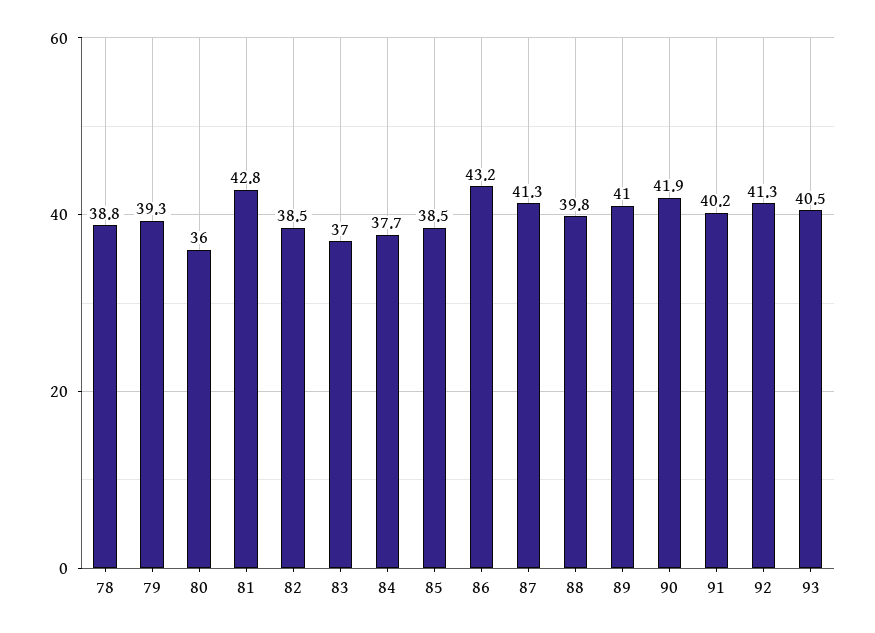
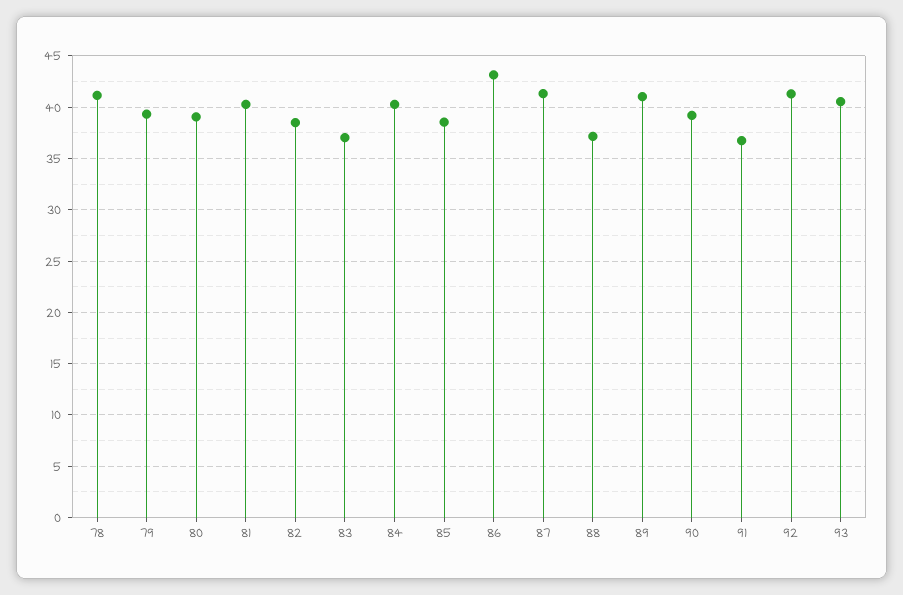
78: 38.8 -> 41
80: 36 -> 39
81: 42.8 -> 40
84: 37.7 -> 40
88: 39.8 -> 37
90: 41.9 -> 39
91: 40.2 -> 37

